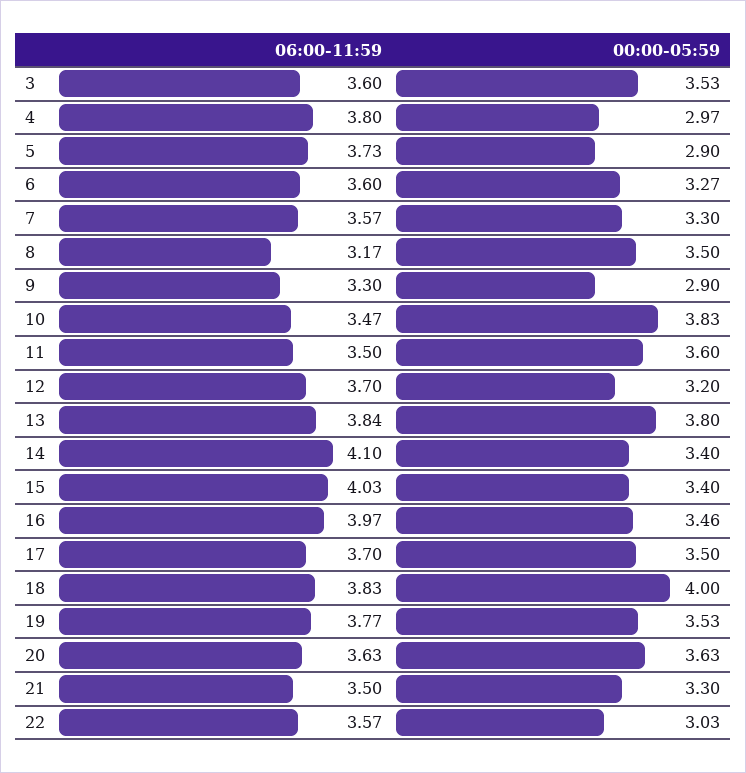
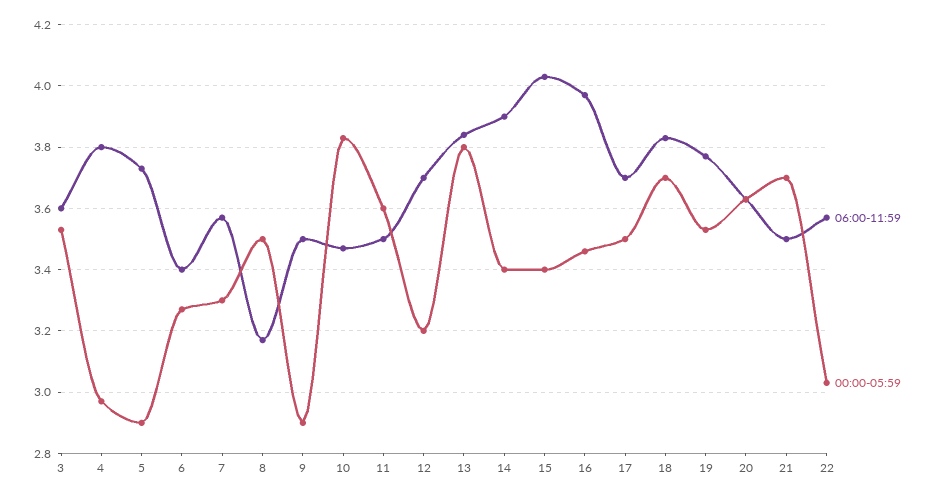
06:00-11:59, 6: 3.6 -> 3.4
06:00-11:59, 9: 3.3 -> 3.5
06:00-11:59, 14: 4.1 -> 3.9
00:00-05:59, 18: 4 -> 3.7
00:00-05:59, 21: 3.3 -> 3.7

